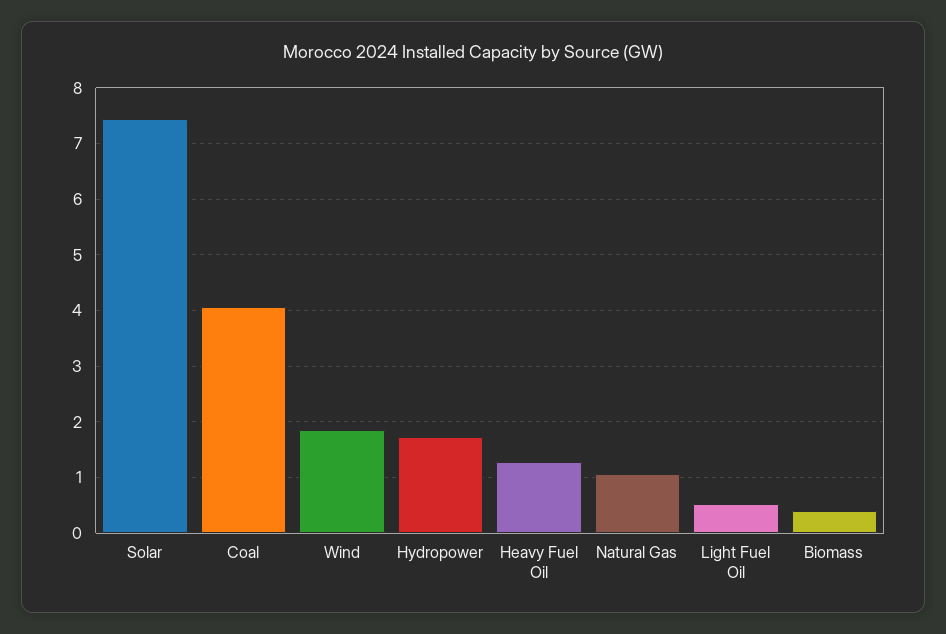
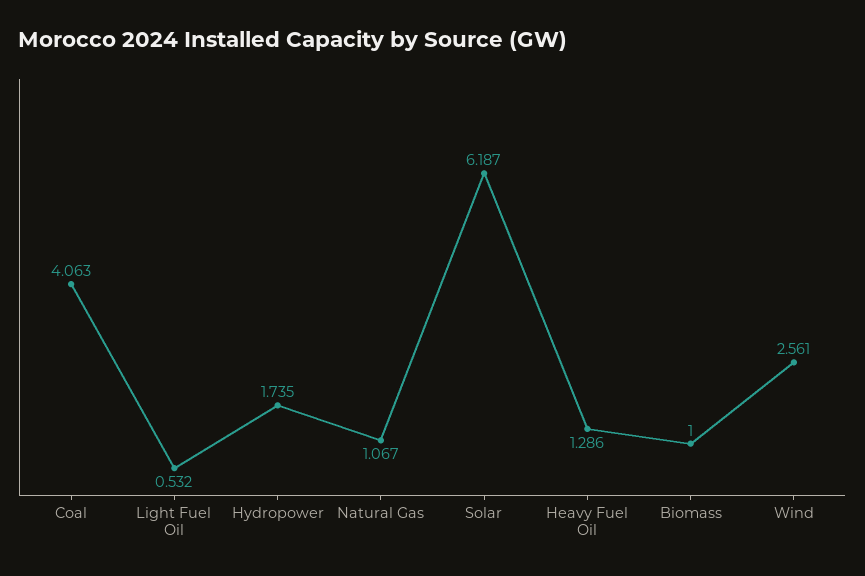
Solar: 7.4 -> 6.187
Wind: 1.8 -> 2.561
Biomass: 0.4 -> 1

